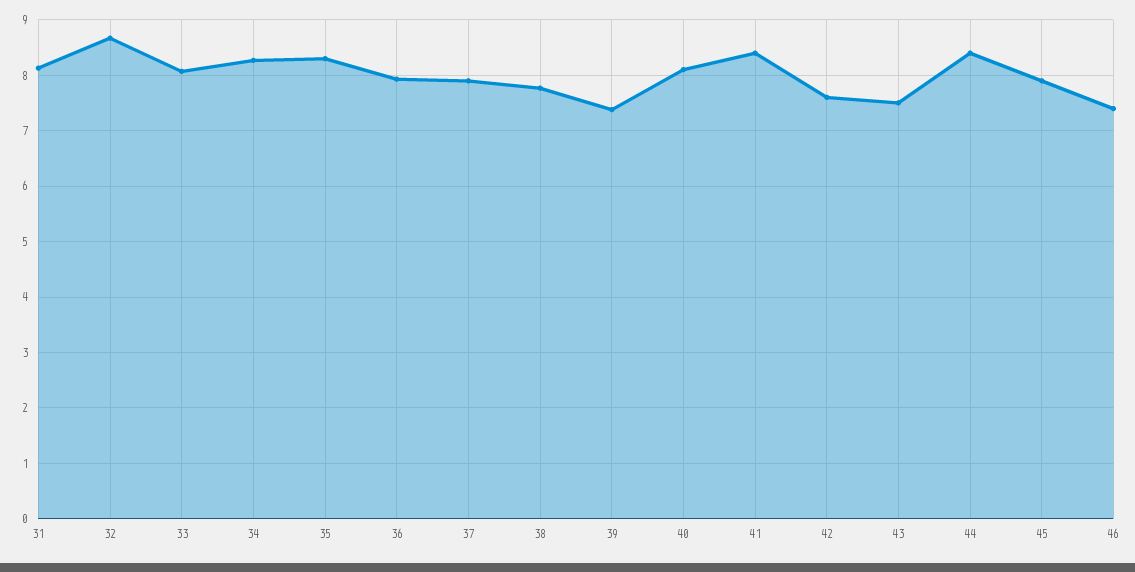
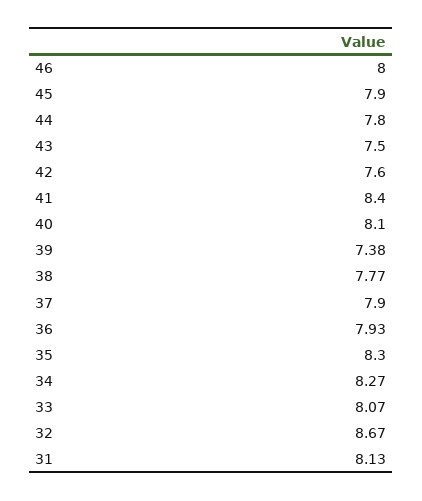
44: 8.4 -> 7.8
46: 7.4 -> 8

